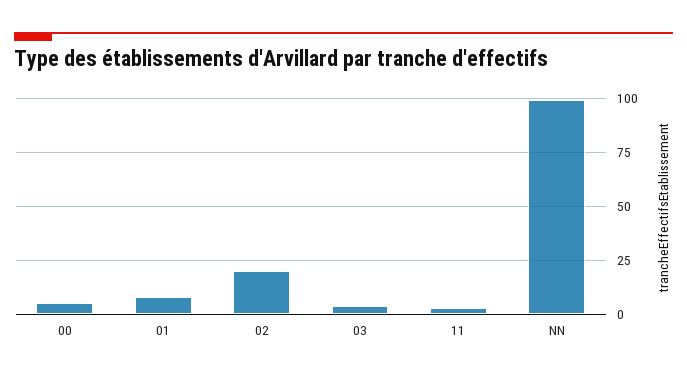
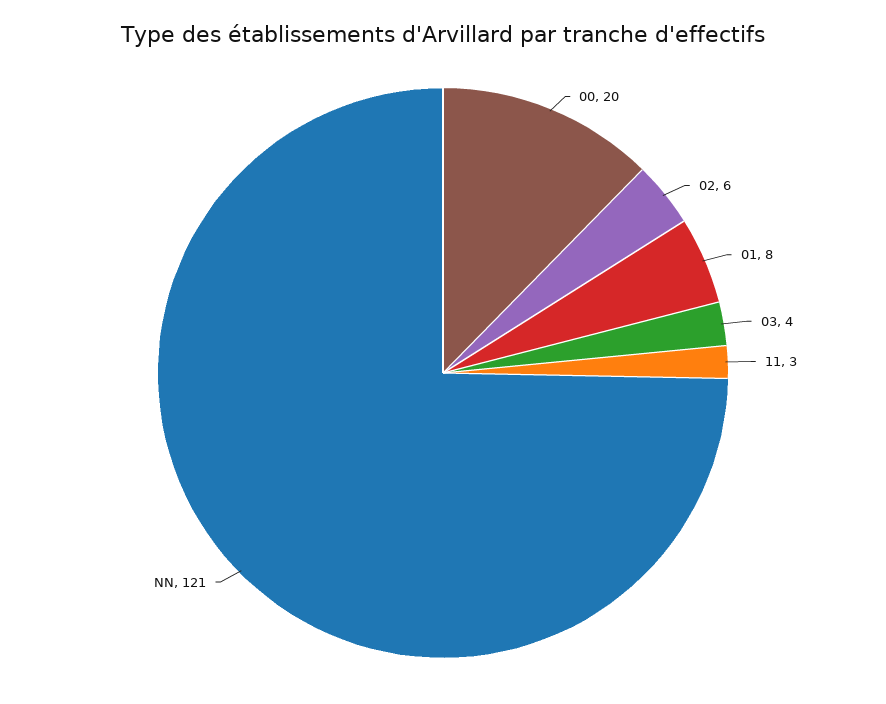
00: 5 -> 20
02: 20 -> 6
NN: 100 -> 121

